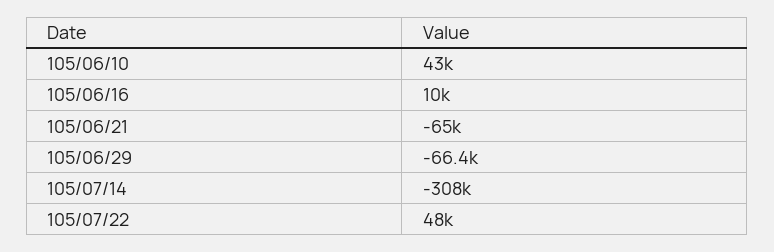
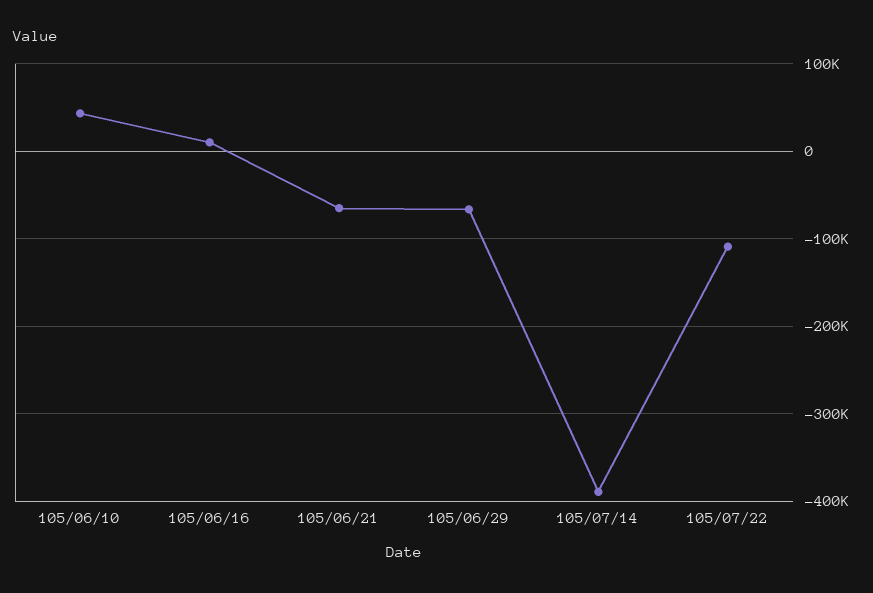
105/07/14: -308000 -> -390000
105/07/22: 48000 -> -110000

